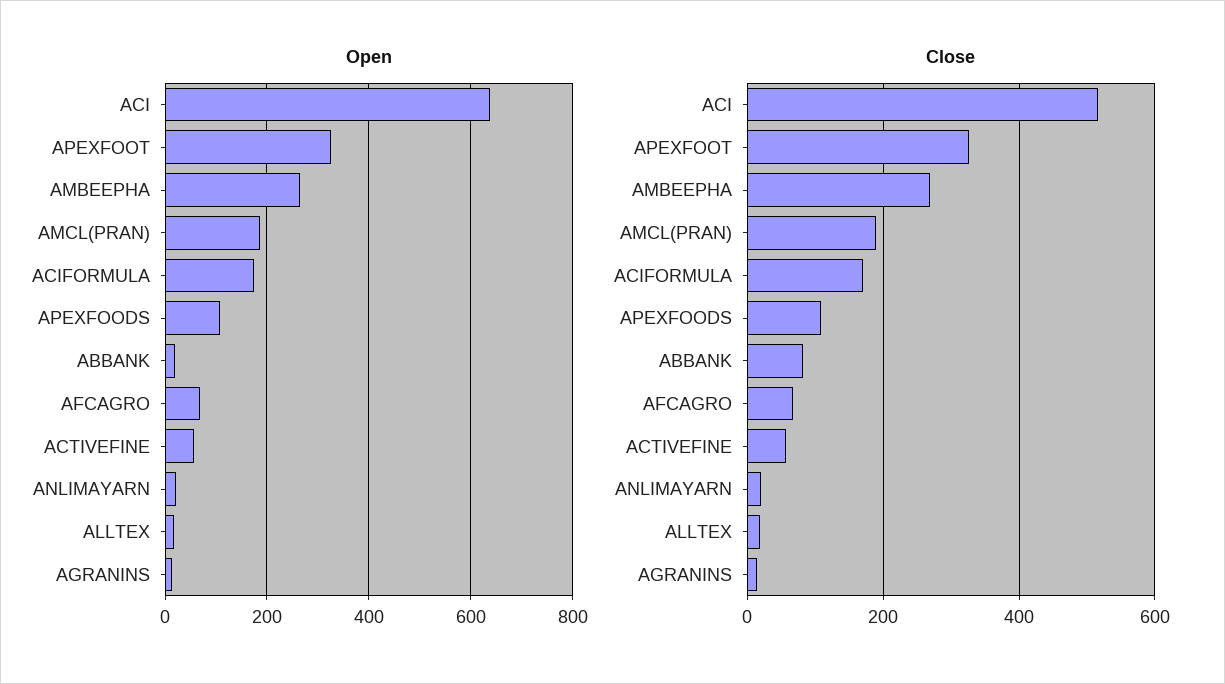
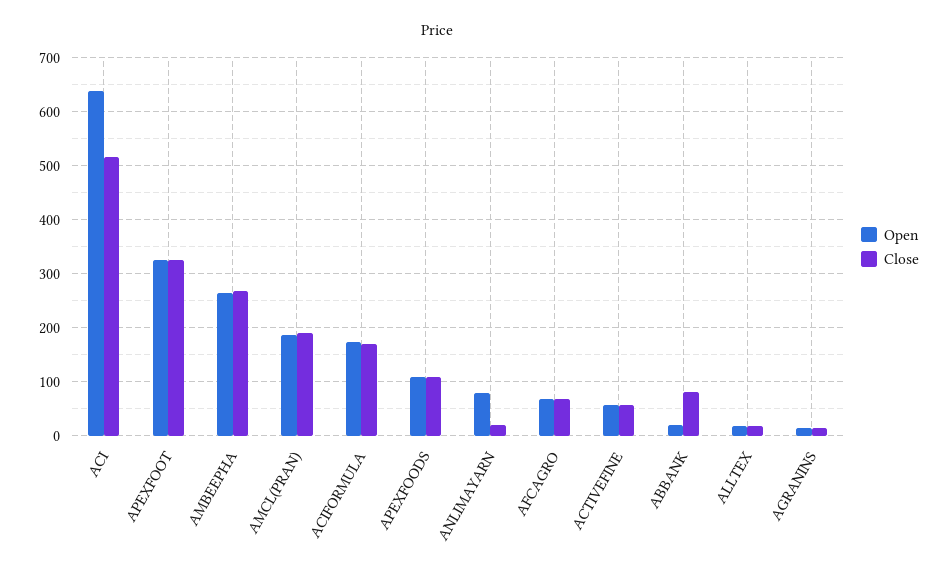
Open, ANLIMAYARN: 20 -> 80

